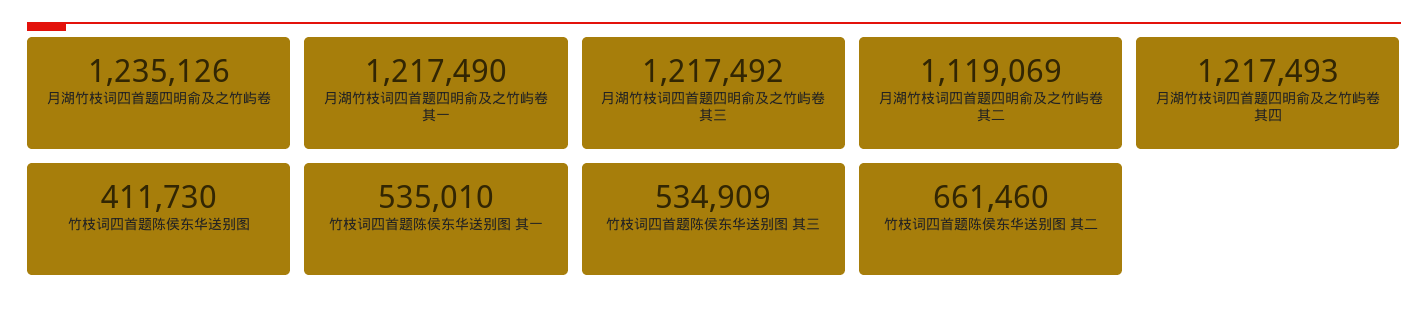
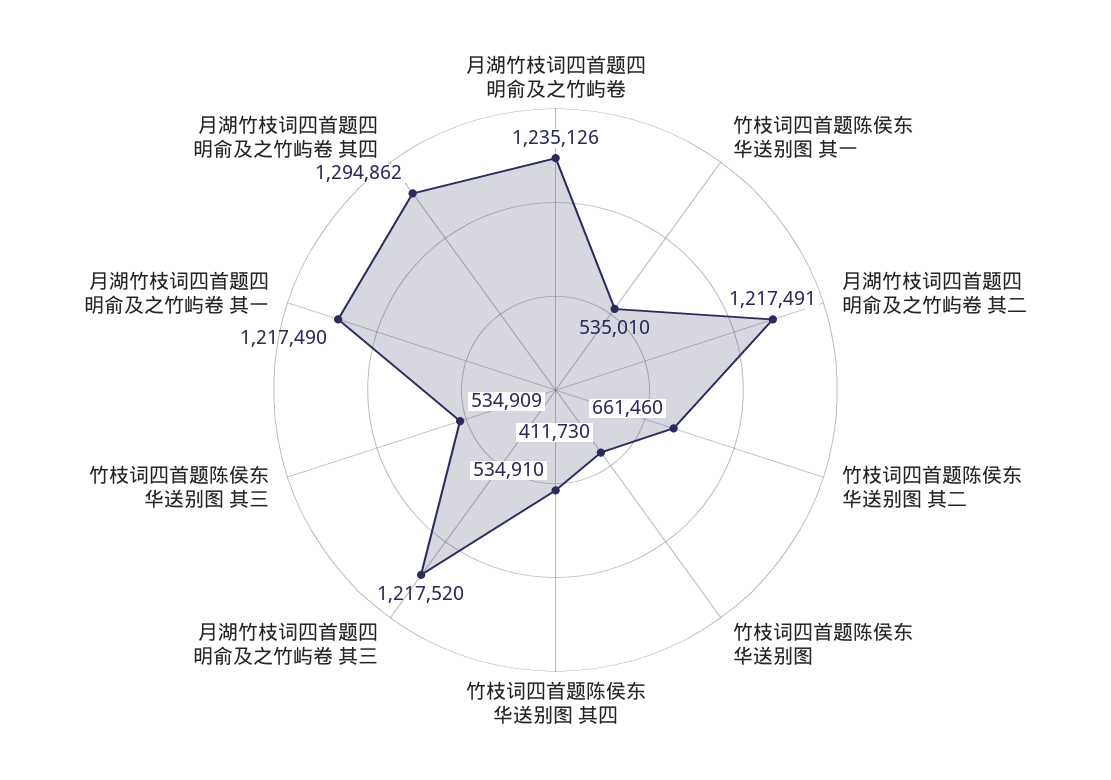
月湖竹枝词四首题四明俞及之竹屿卷 其三: 1217492 -> 1217520
月湖竹枝词四首题四明俞及之竹屿卷 其二: 1119069 -> 1217491
月湖竹枝词四首题四明俞及之竹屿卷 其四: 1217493 -> 1294862
竹枝词四首题陈侯东华送别图 其四: none -> 534910

